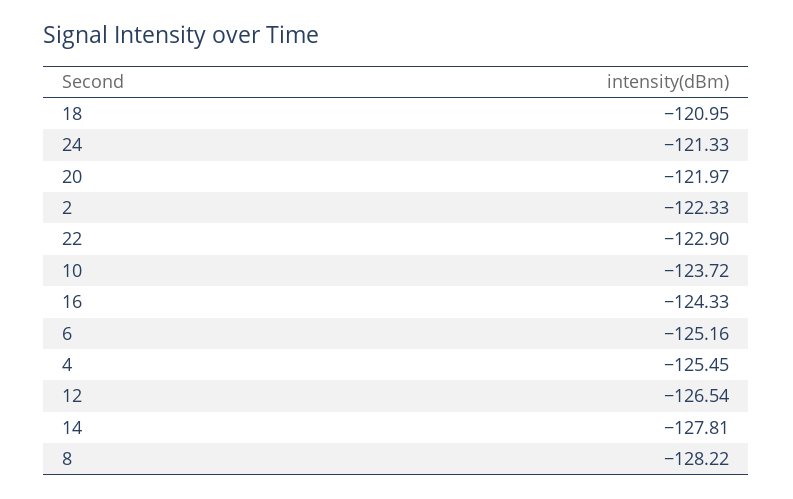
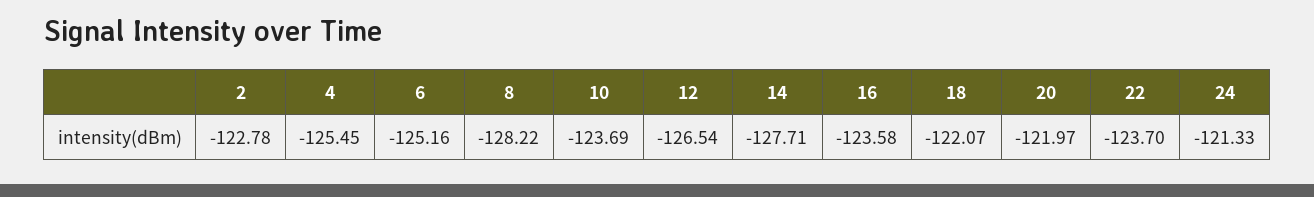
18: -120.95 -> -122.07
2: -122.33 -> -122.78
22: -122.9 -> -123.7
10: -123.72 -> -123.69
16: -124.33 -> -123.58
14: -127.81 -> -127.71

